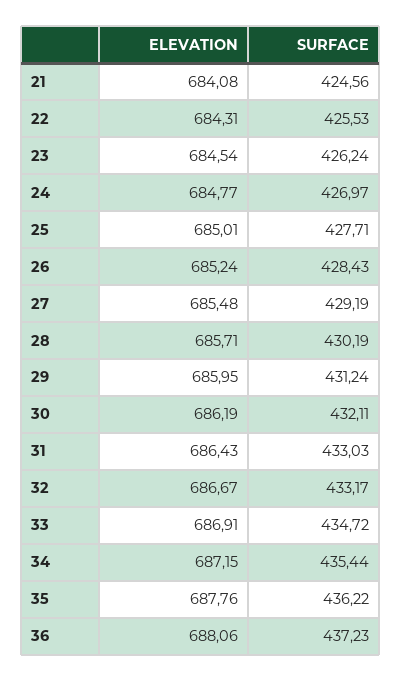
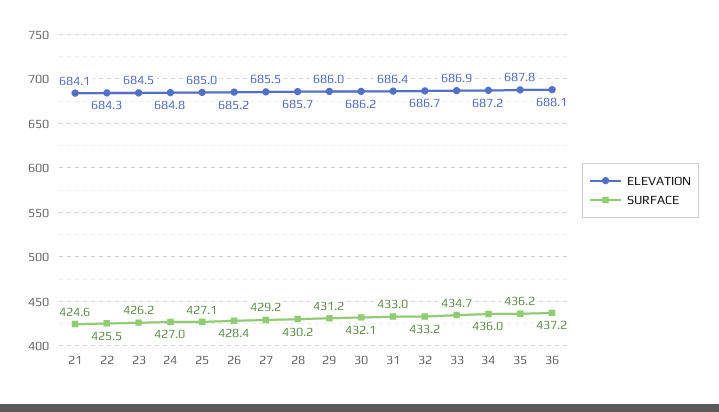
SURFACE, 25: 427.71 -> 427.1
SURFACE, 34: 435.44 -> 436

